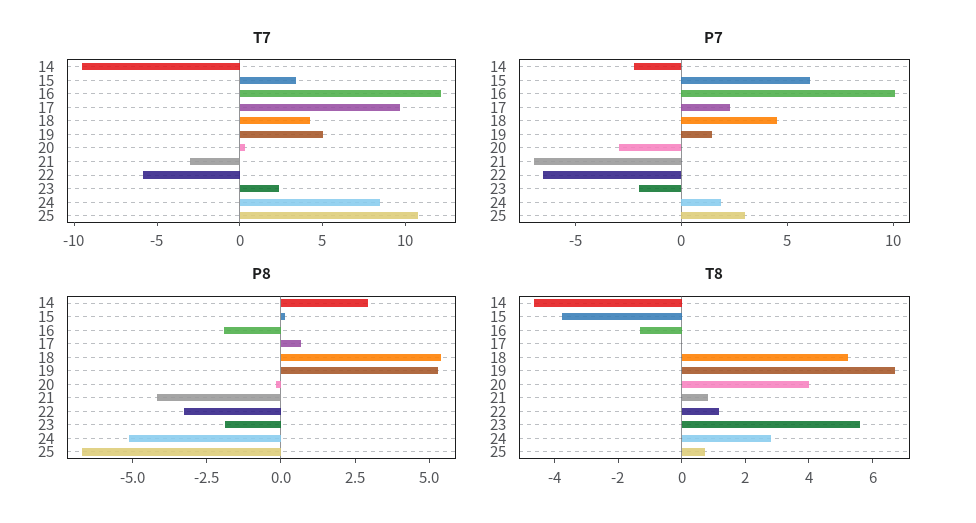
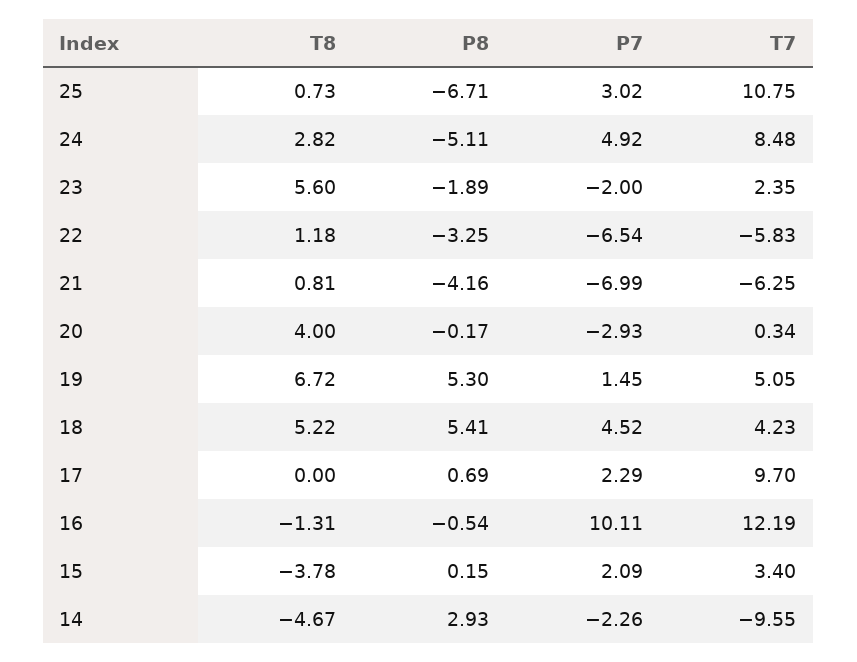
T7, 21: -3 -> -6.25
P7, 15: 6 -> 2.09
P7, 24: 2 -> 4.92
P8, 16: -2 -> -0.54

